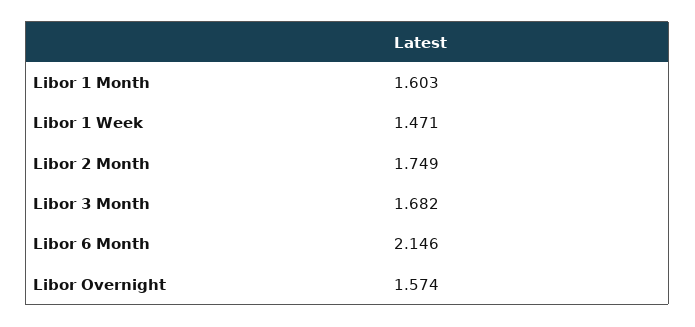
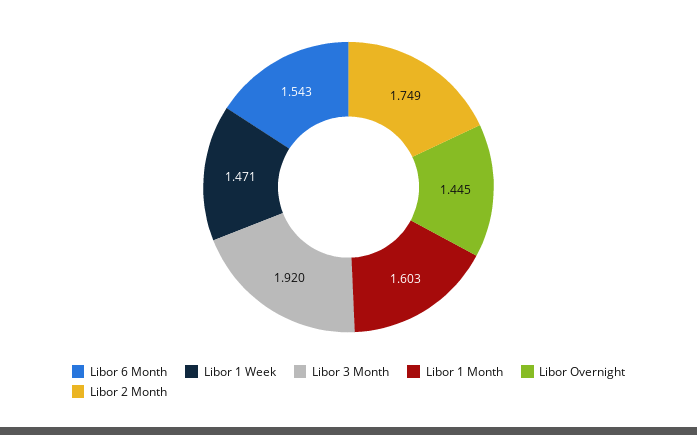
Libor 3 Month: 1.682 -> 1.92
Libor 6 Month: 2.146 -> 1.543
Libor Overnight: 1.574 -> 1.445

